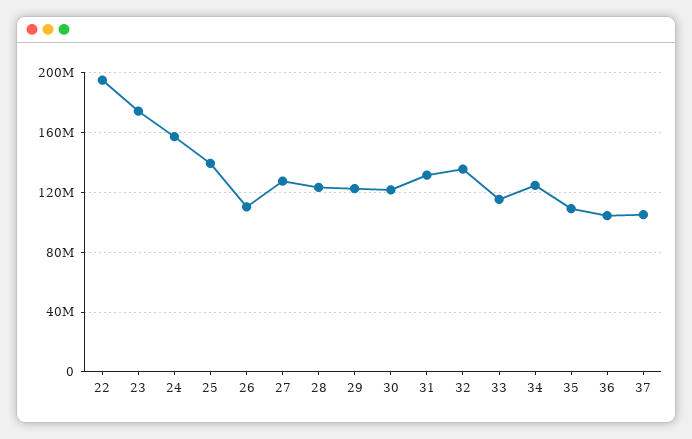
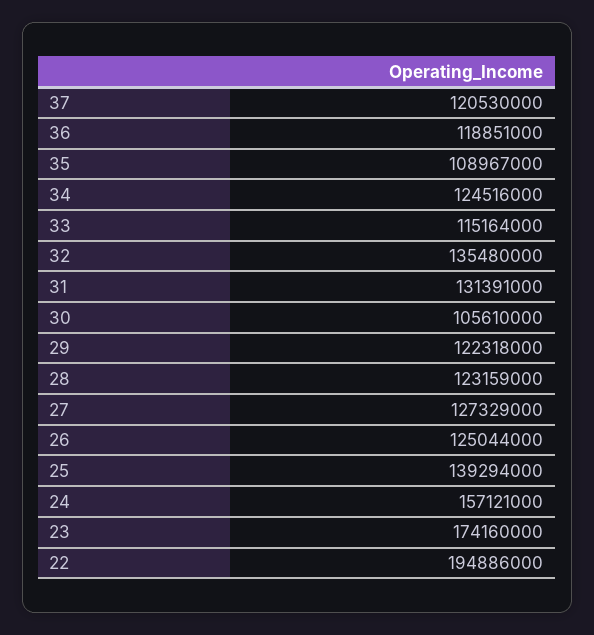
26: 110000000 -> 125044000
30: 120000000 -> 105610000
36: 105000000 -> 118851000
37: 105000000 -> 120530000

